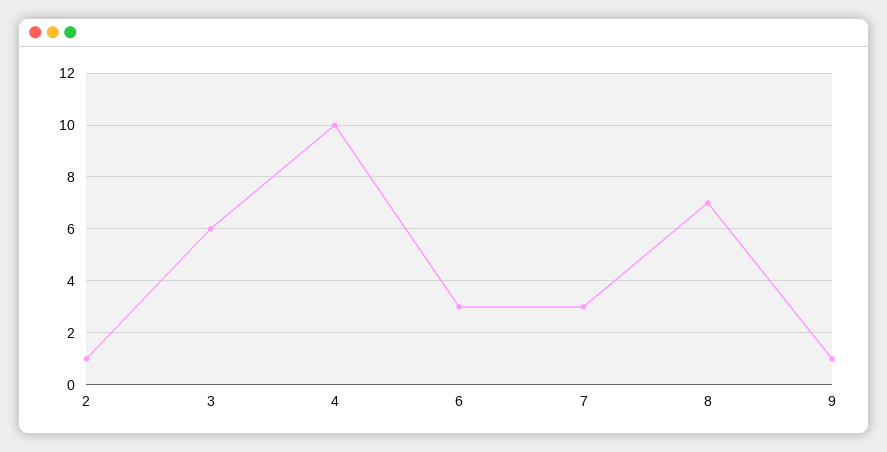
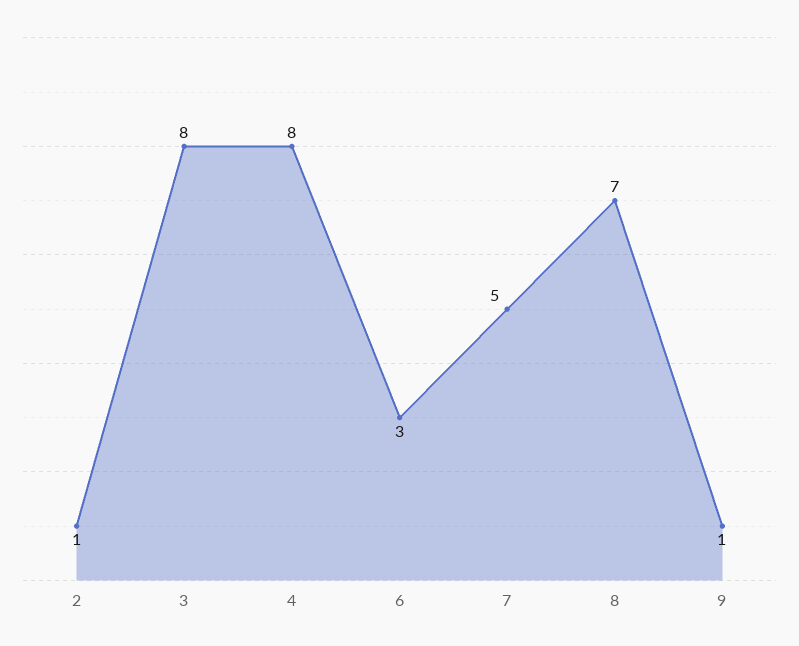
3: 6 -> 8
4: 10 -> 8
7: 3 -> 5

